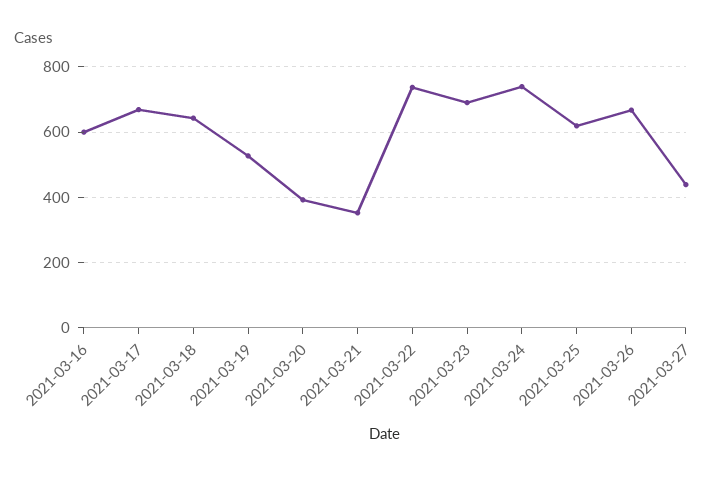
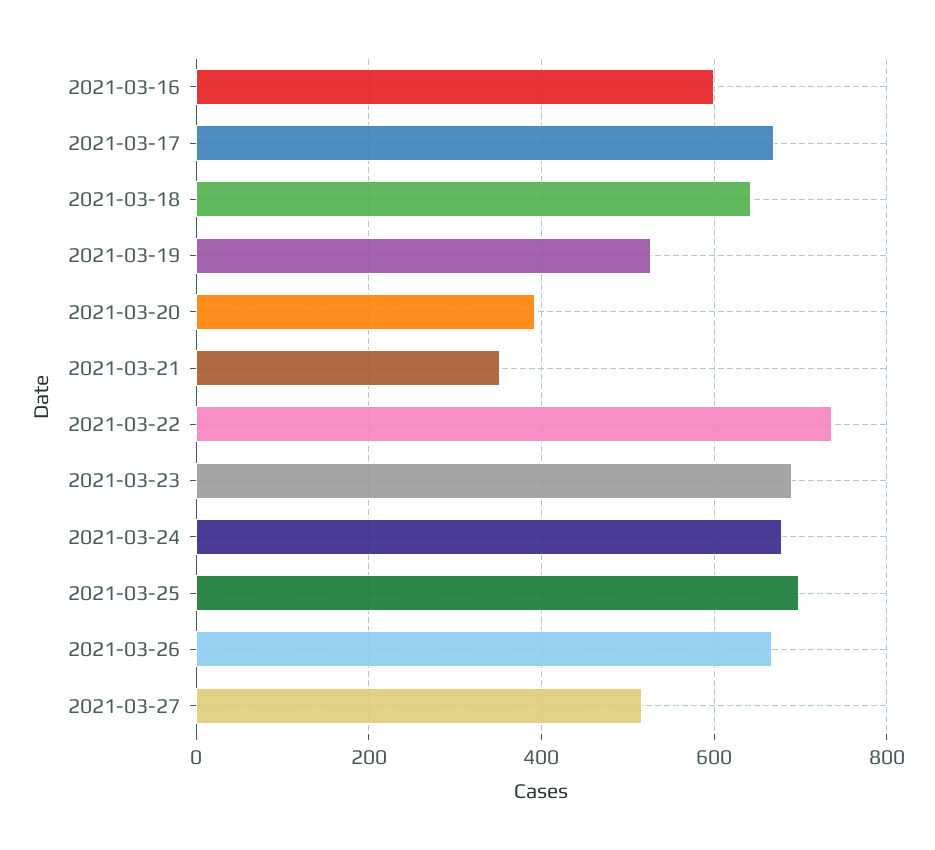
2021-03-24: 740 -> 680
2021-03-25: 620 -> 700
2021-03-27: 440 -> 520

